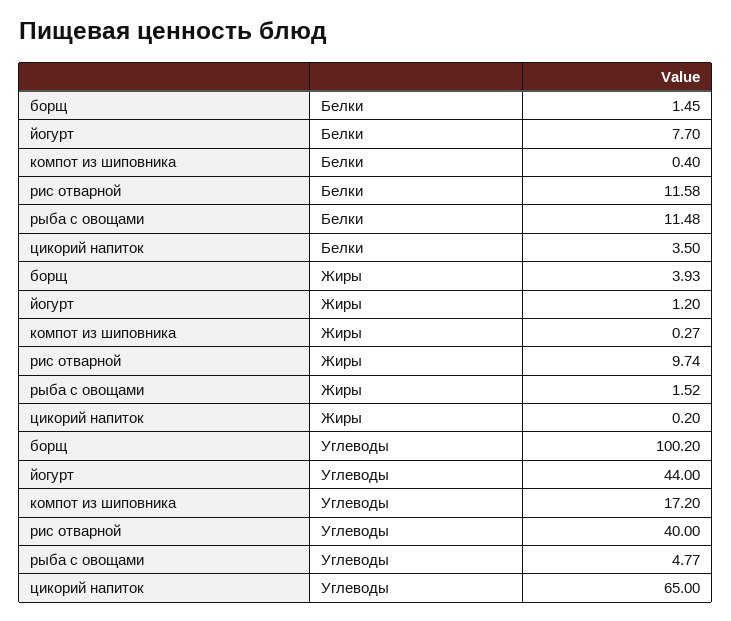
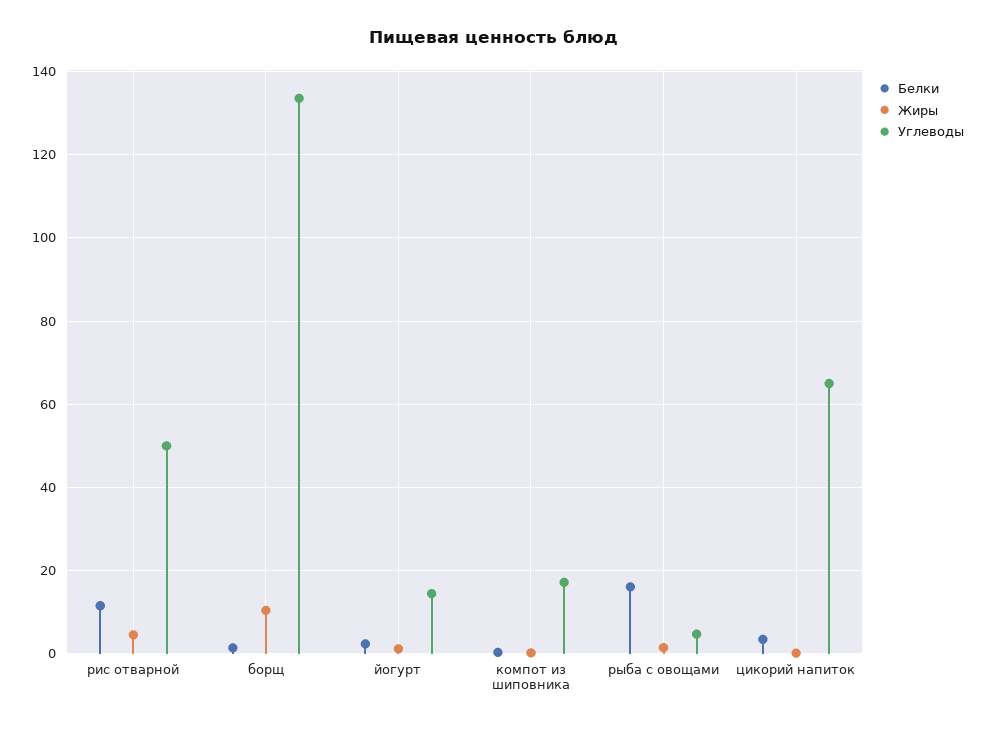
Белки, йогурт: 7.7 -> 2
Белки, рыба с овощами: 11.48 -> 16
Жиры, борщ: 3.93 -> 10
Жиры, рис отварной: 9.74 -> 4
Углеводы, борщ: 100.2 -> 134
Углеводы, йогурт: 44 -> 14
Углеводы, рис отварной: 40 -> 50

